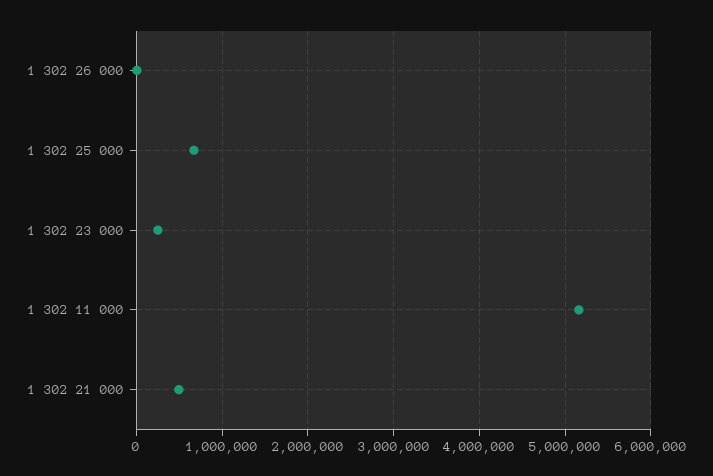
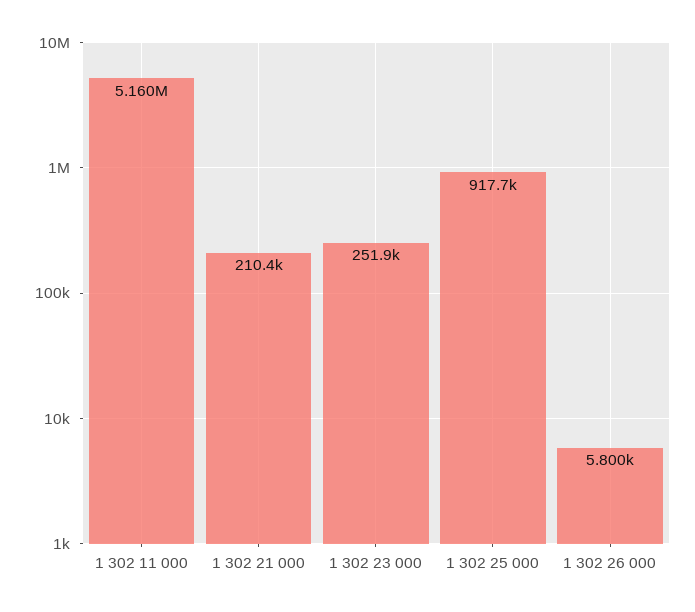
1 302 25 000: 700000 -> 917700
1 302 21 000: 500000 -> 210400

